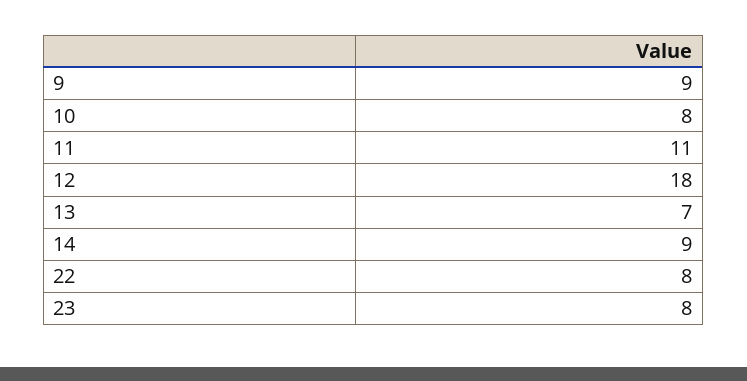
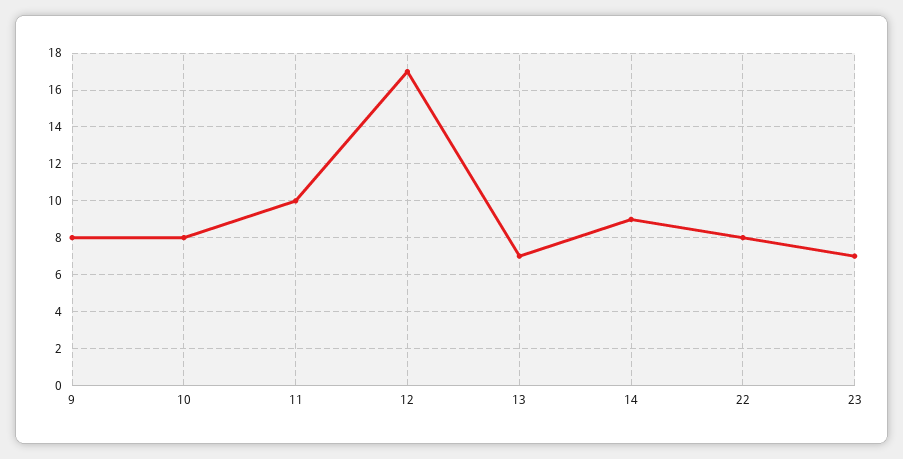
9: 9 -> 8
11: 11 -> 10
12: 18 -> 17
23: 8 -> 7

